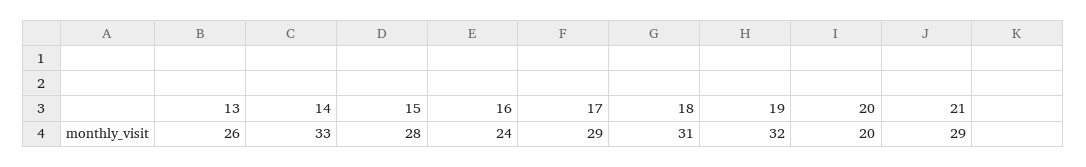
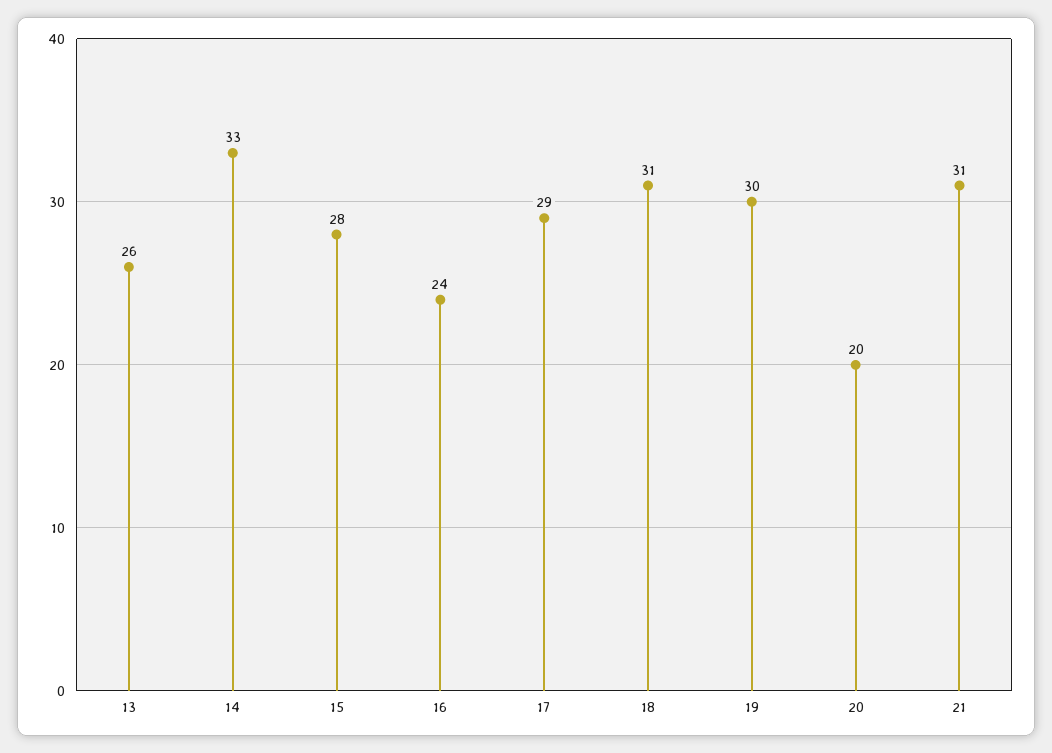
19: 32 -> 30
21: 29 -> 31

